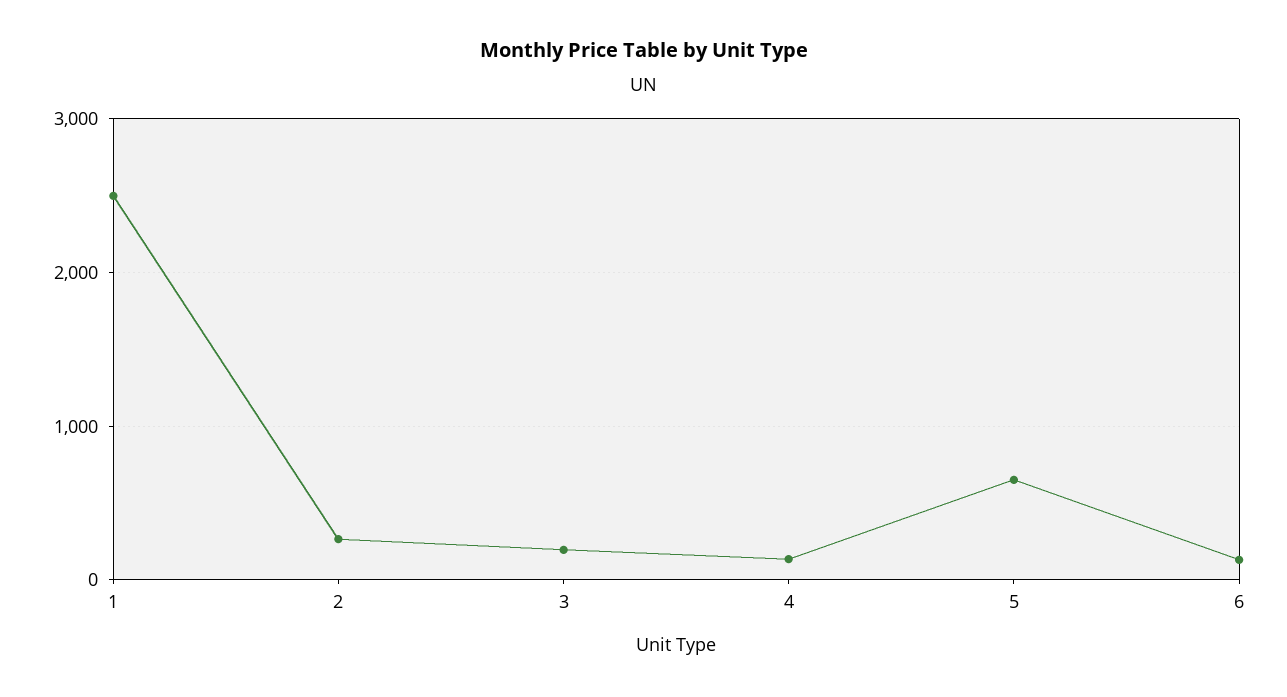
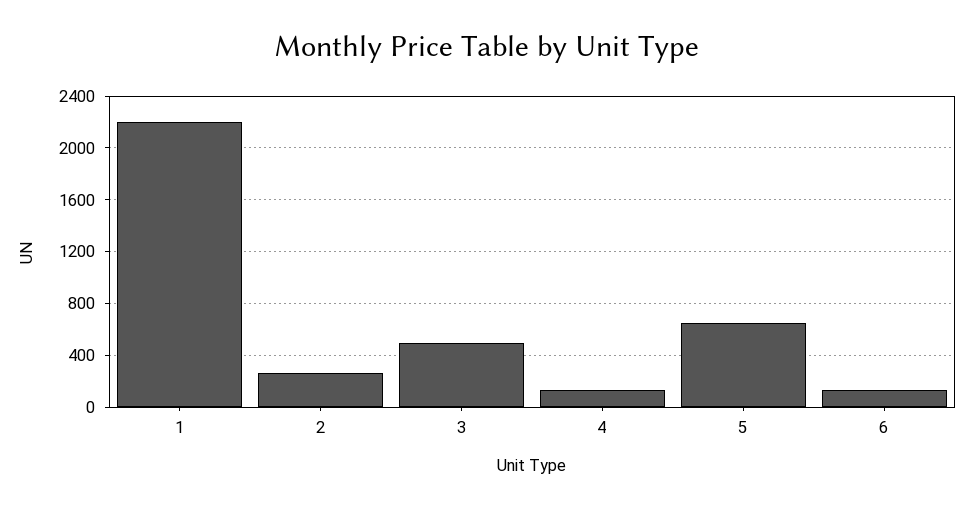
1: 2500 -> 2200
3: 200 -> 500

